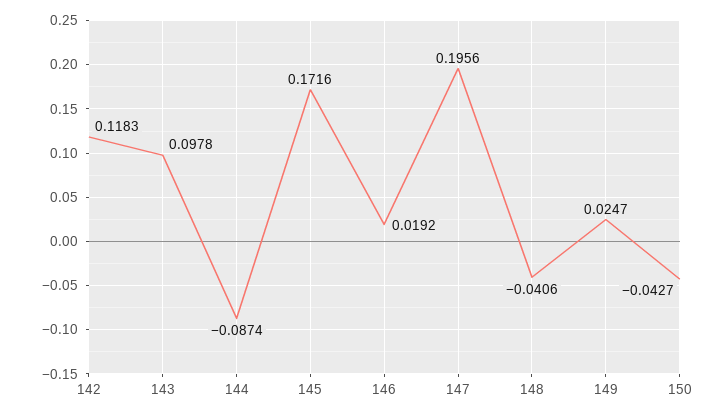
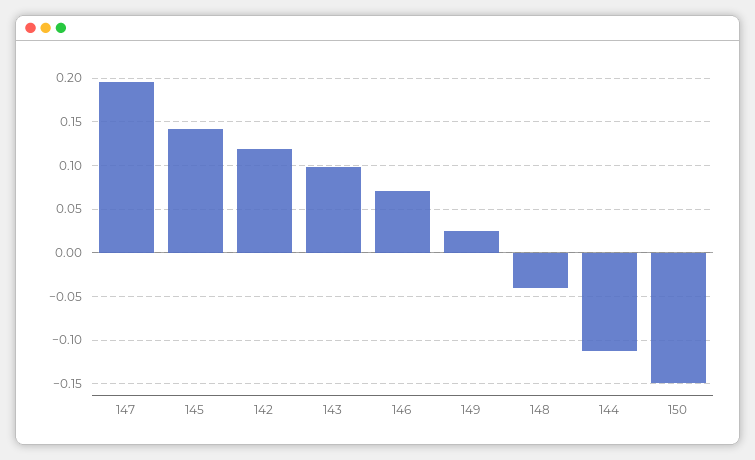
144: -0.0874 -> -0.11
145: 0.1716 -> 0.14
146: 0.0192 -> 0.07
150: -0.0427 -> -0.15

